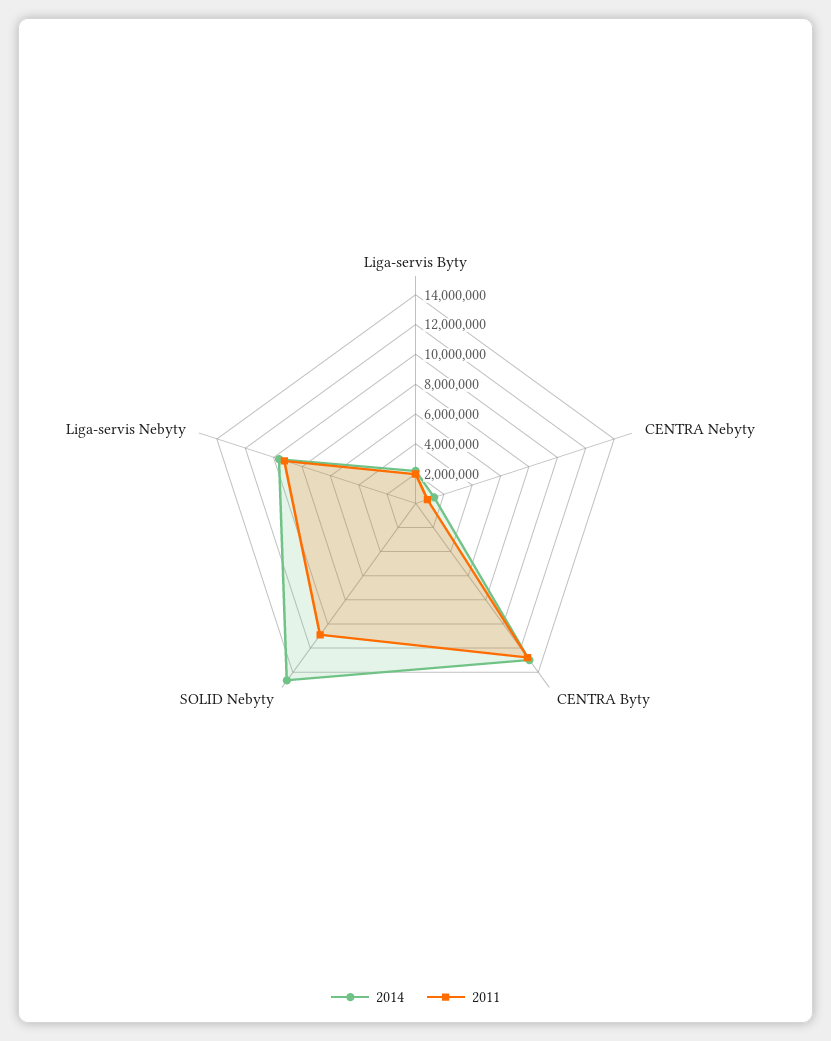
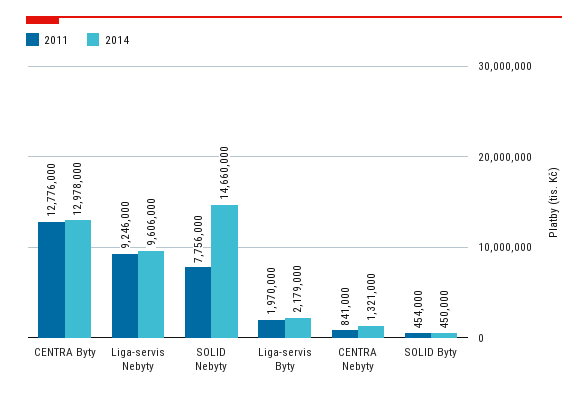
2011, SOLID Nebyty: 11000000 -> 7756000
2011, SOLID Byty: none -> 454000
2014, SOLID Byty: none -> 450000

